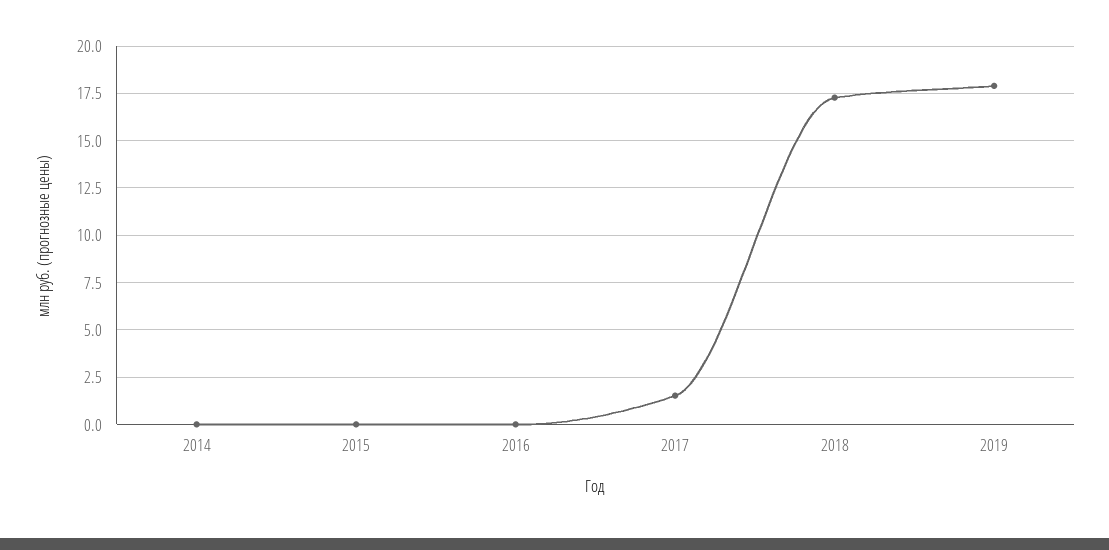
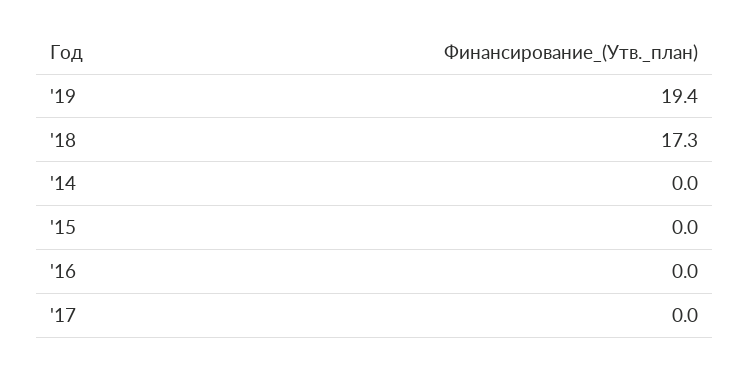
2017: 1.5 -> 0
2019: 18 -> 19.4

